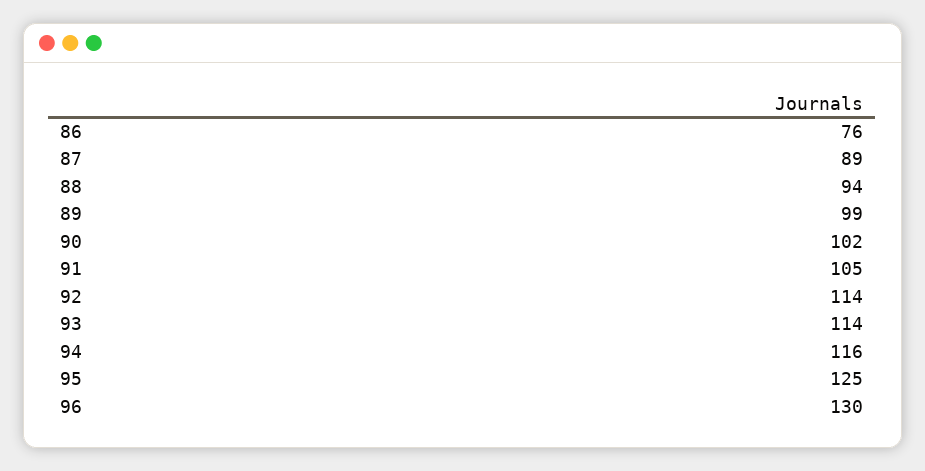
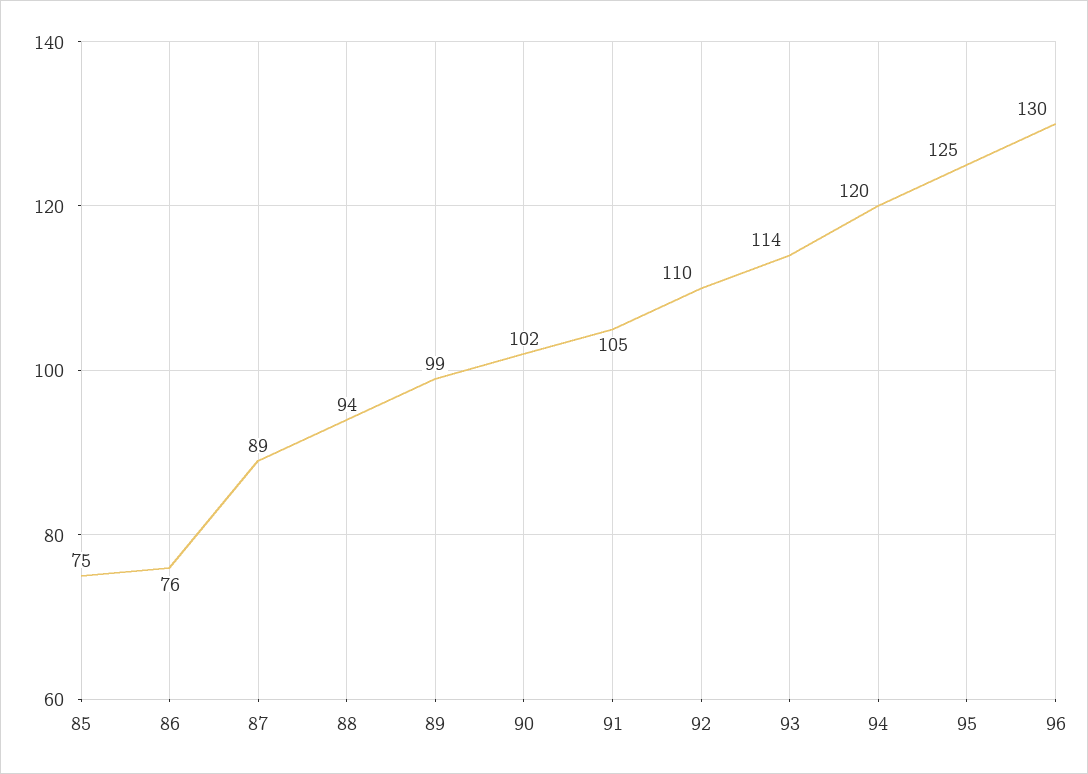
92: 114 -> 110
94: 116 -> 120
85: none -> 75

